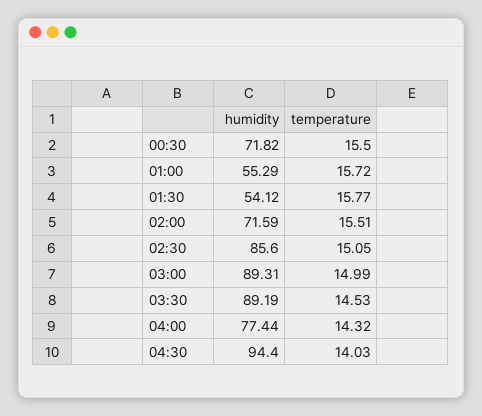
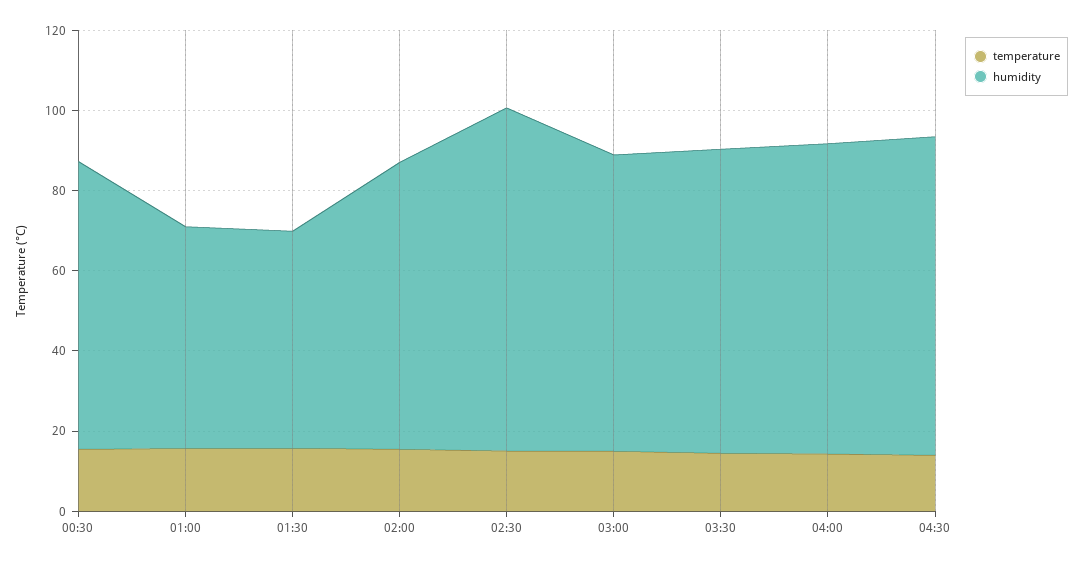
humidity, 03:00: 89.31 -> 75
humidity, 03:30: 89.19 -> 75
humidity, 04:30: 94.4 -> 80

